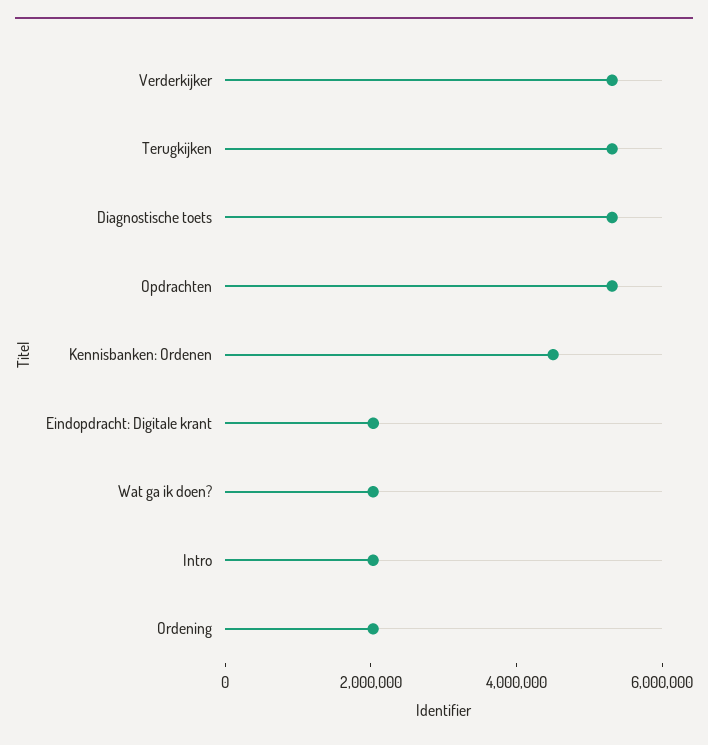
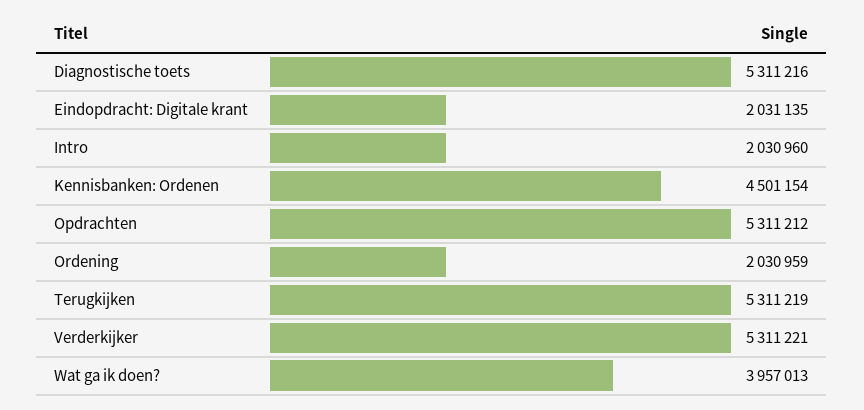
Wat ga ik doen?: 2000000 -> 3957013

